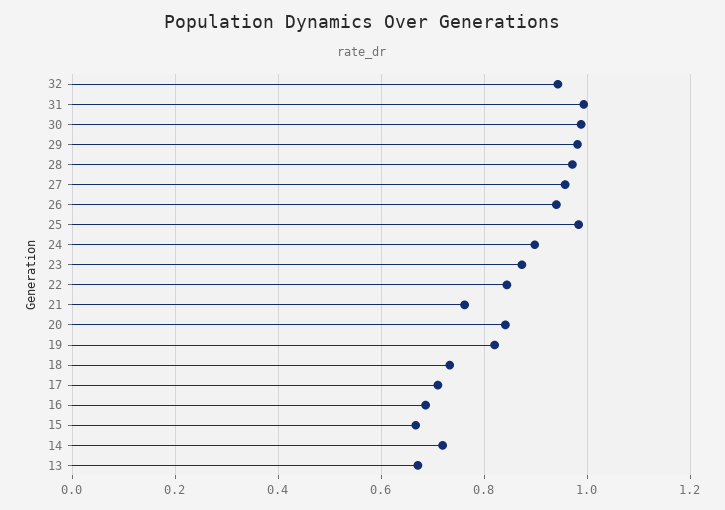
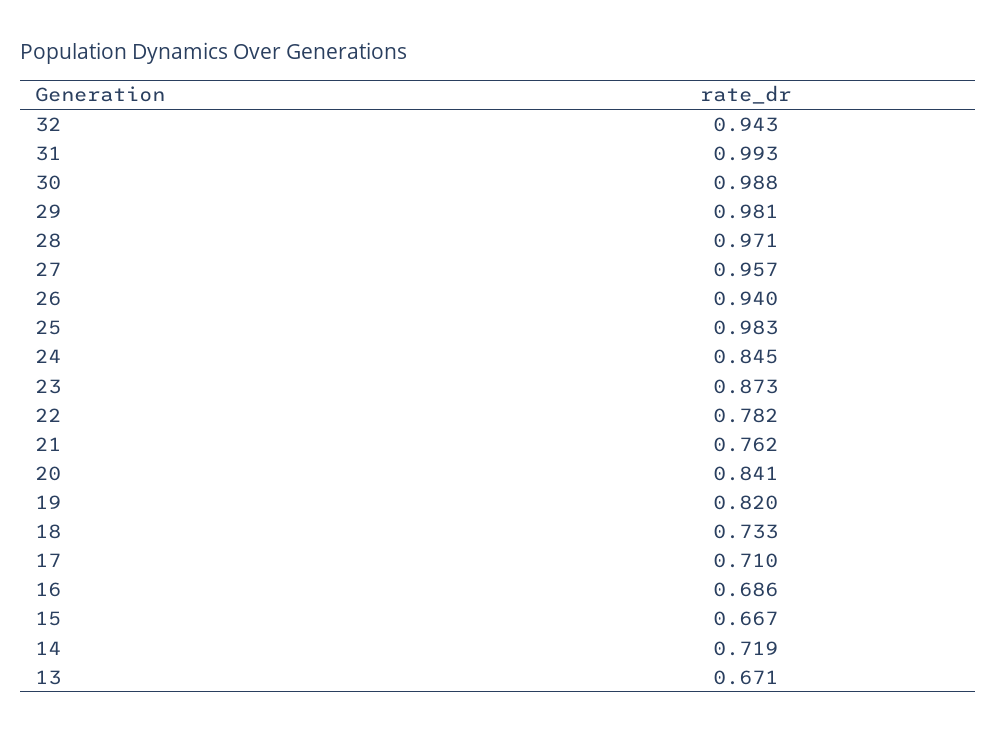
24: 0.9 -> 0.845
22: 0.84 -> 0.782

